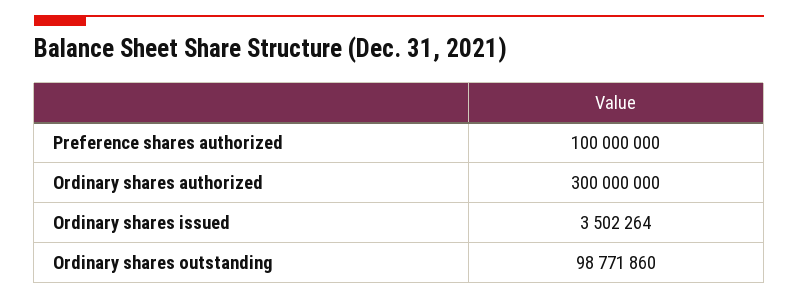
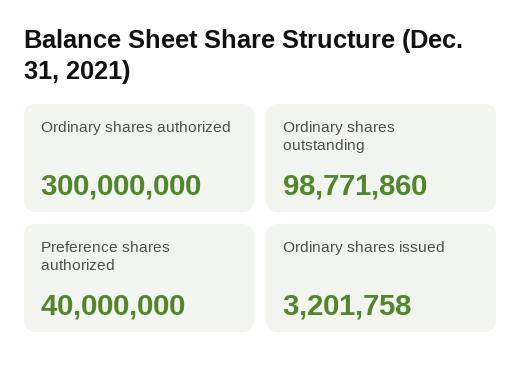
Preference shares authorized: 100000000 -> 40000000
Ordinary shares issued: 3502264 -> 3201758

